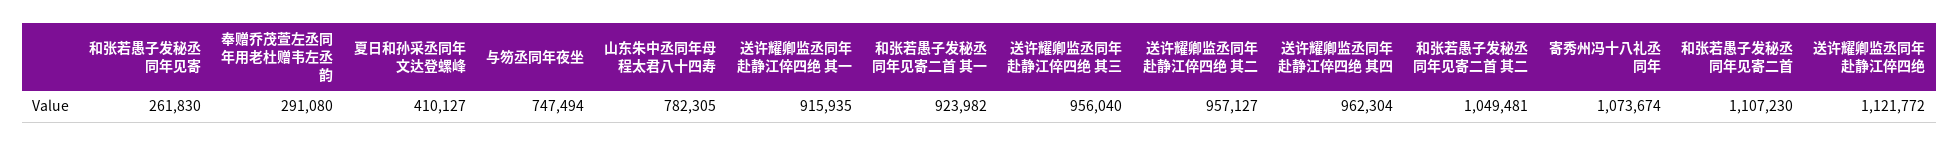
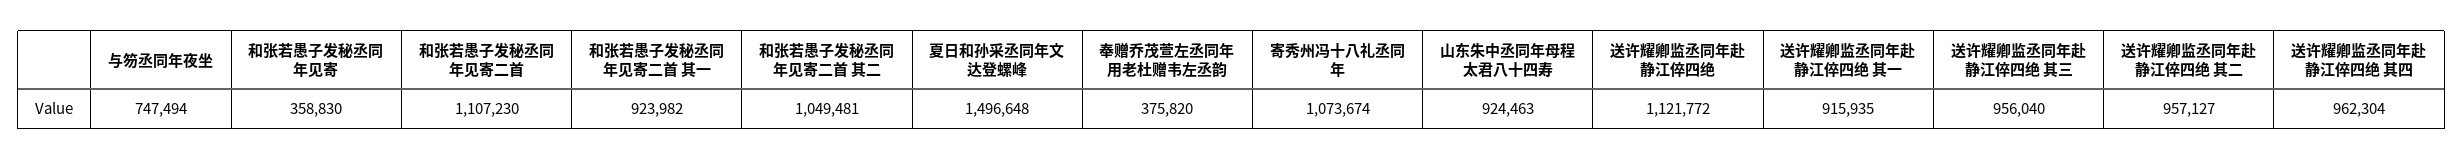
和张若愚子发秘丞同年见寄: 261830 -> 358830
奉赠乔茂萱左丞同年用老杜赠韦左丞韵: 291080 -> 375820
夏日和孙采丞同年文达登螺峰: 410127 -> 1496648
山东朱中丞同年母程太君八十四寿: 782305 -> 924463

